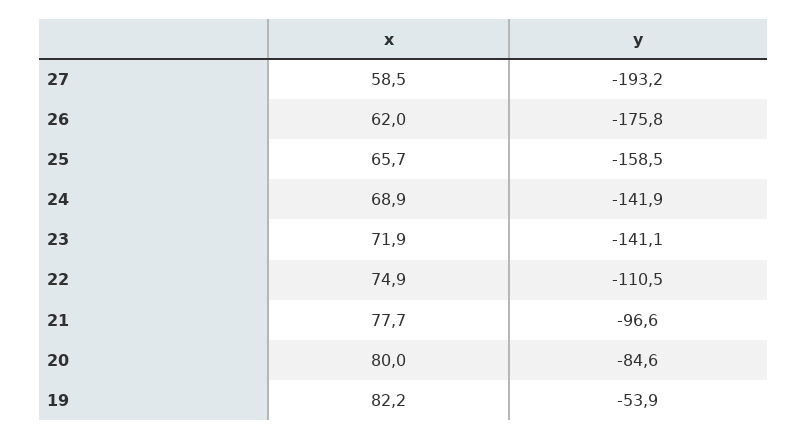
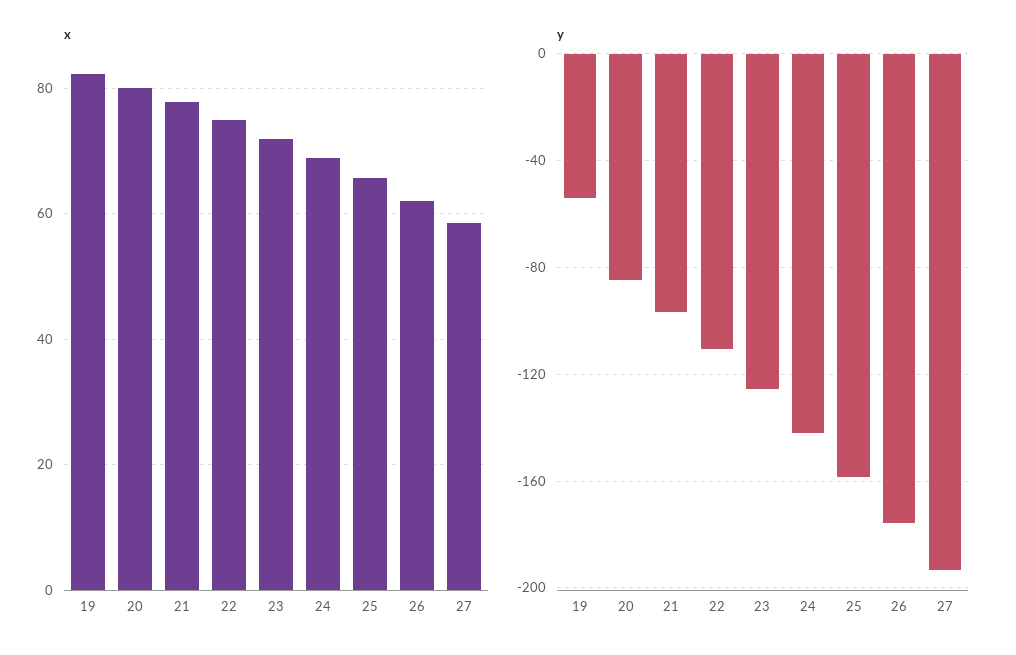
y, 23: -141.1 -> -125

